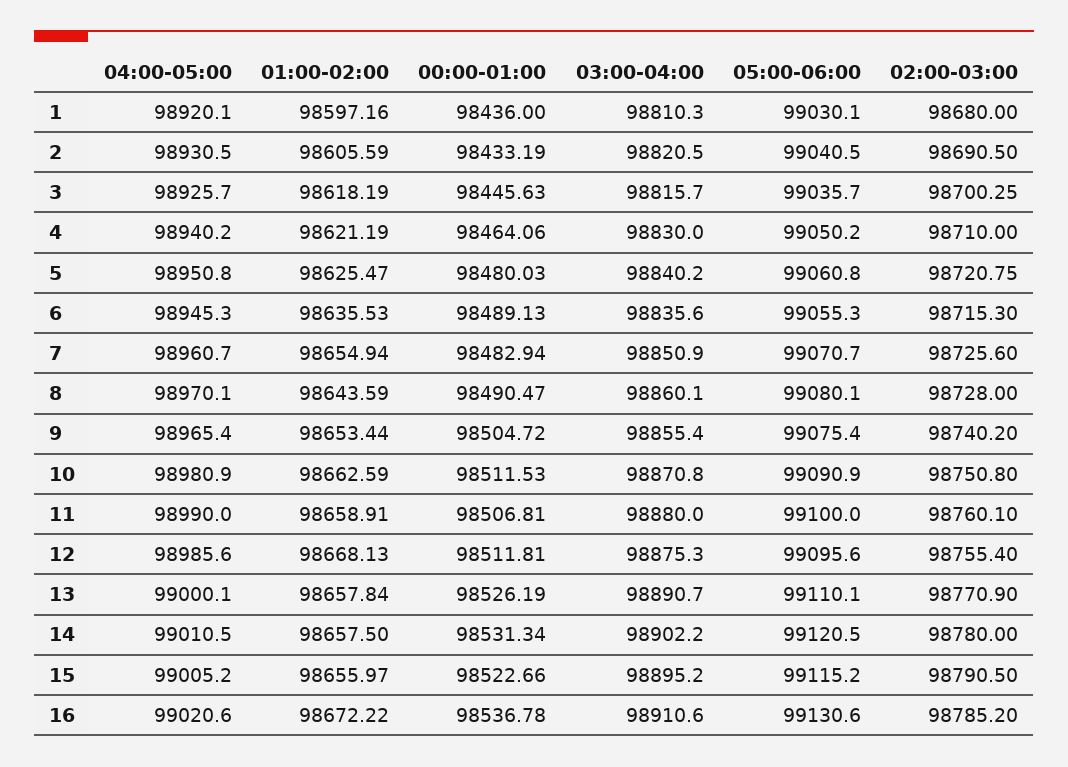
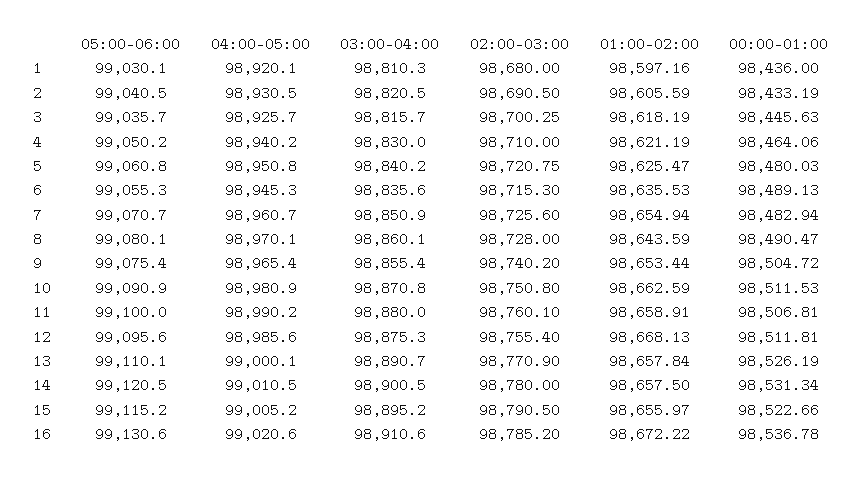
04:00-05:00, 11: 98990 -> 98990.2
03:00-04:00, 14: 98902.2 -> 98900.5

